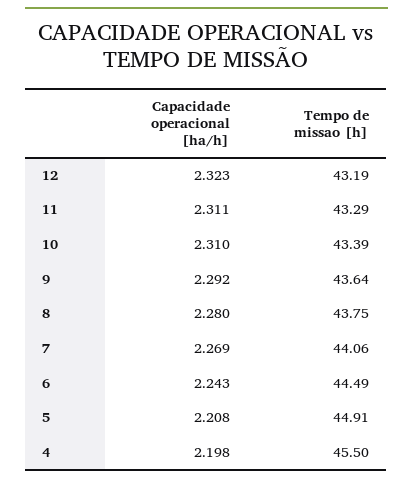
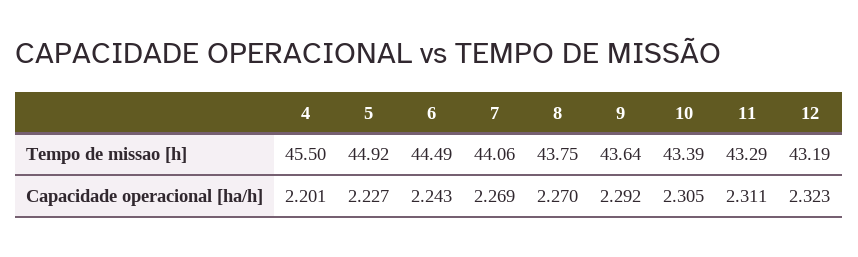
Capacidade operacional [ha/h], 10: 2.31 -> 2.305
Capacidade operacional [ha/h], 8: 2.28 -> 2.27
Capacidade operacional [ha/h], 5: 2.208 -> 2.227
Tempo de missao [h], 5: 44.91 -> 44.92
Capacidade operacional [ha/h], 4: 2.198 -> 2.201

